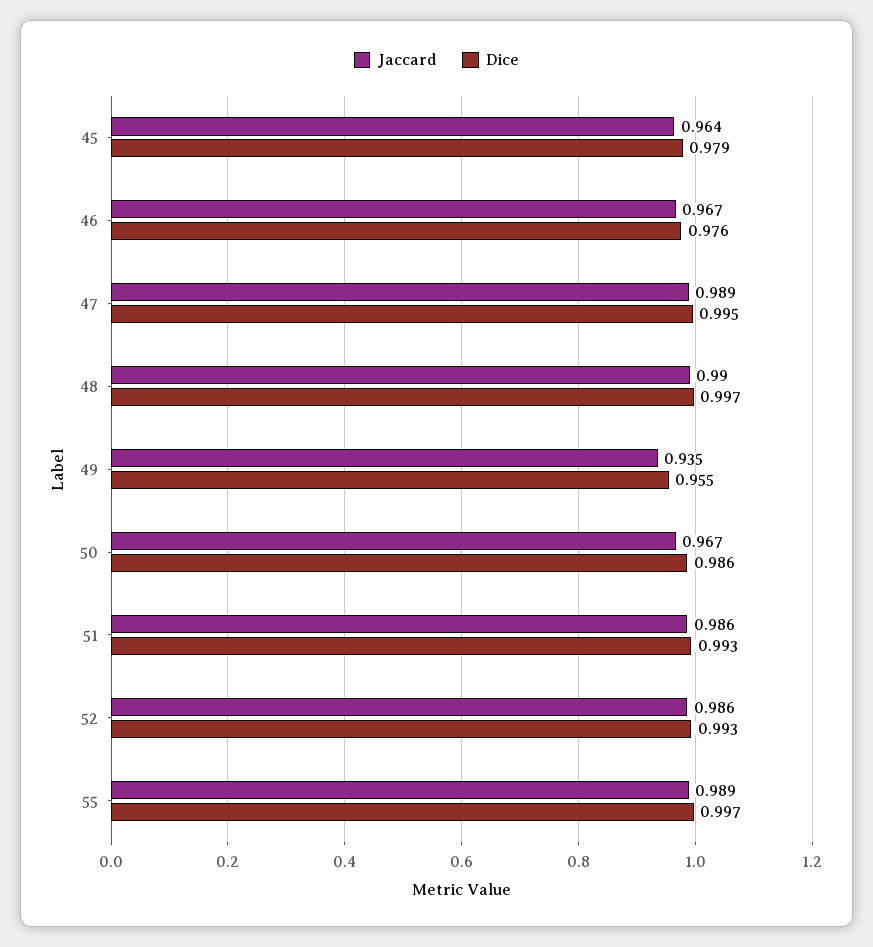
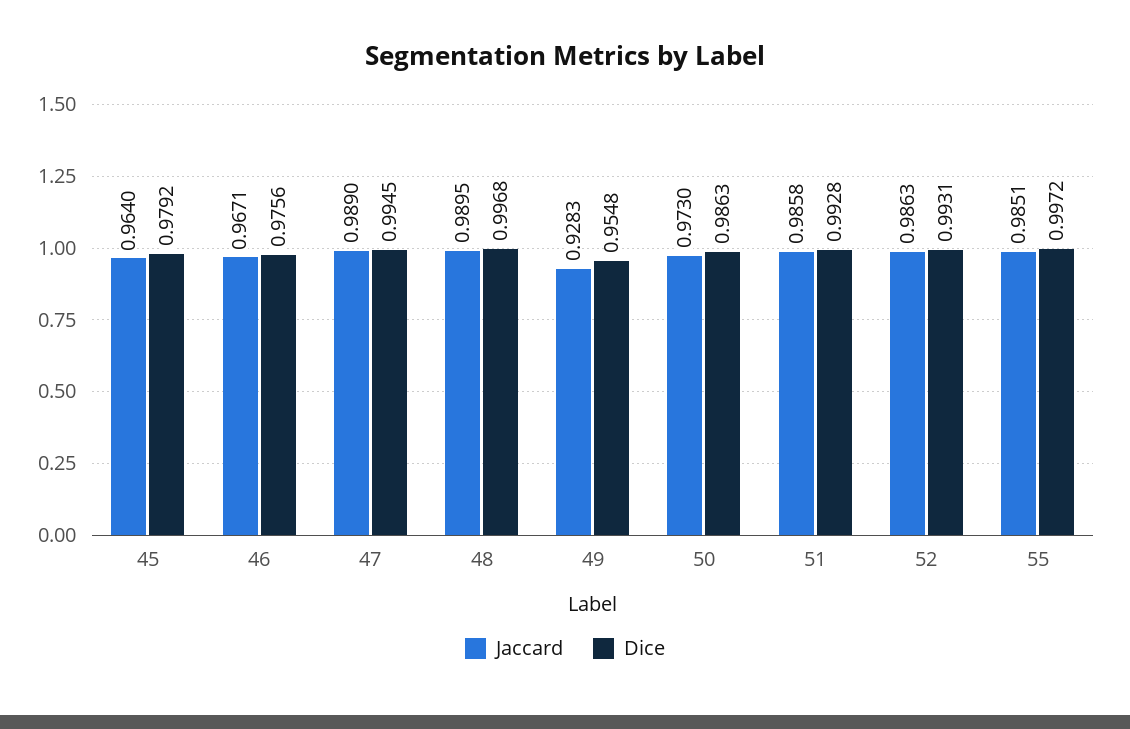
Jaccard, 49: 0.935 -> 0.9283
Jaccard, 50: 0.967 -> 0.973
Jaccard, 55: 0.989 -> 0.9851

